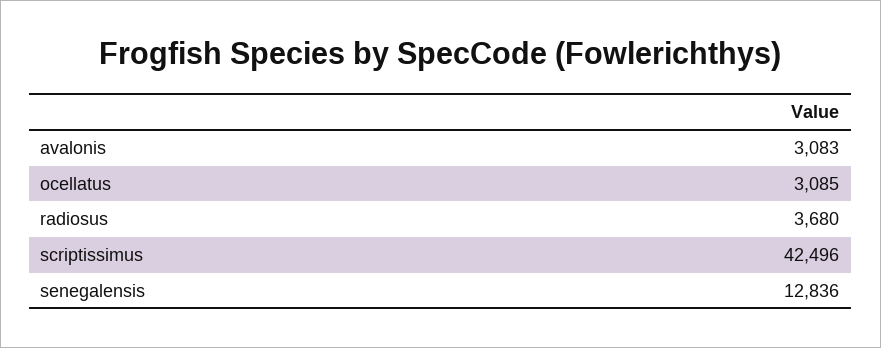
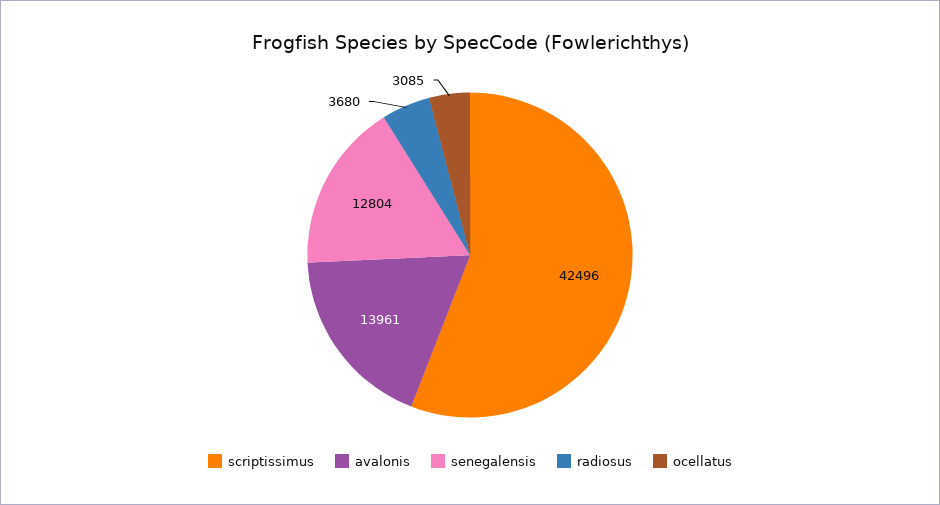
avalonis: 3083 -> 13961
senegalensis: 12836 -> 12804

